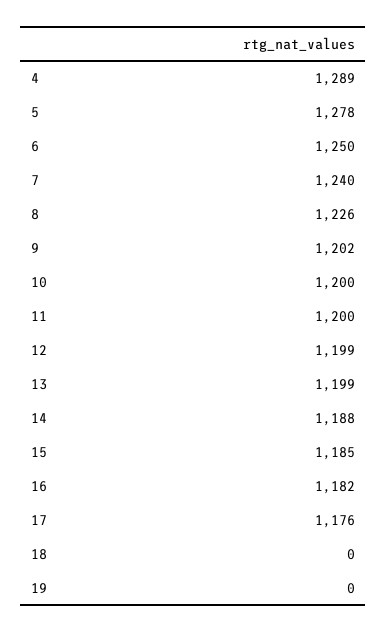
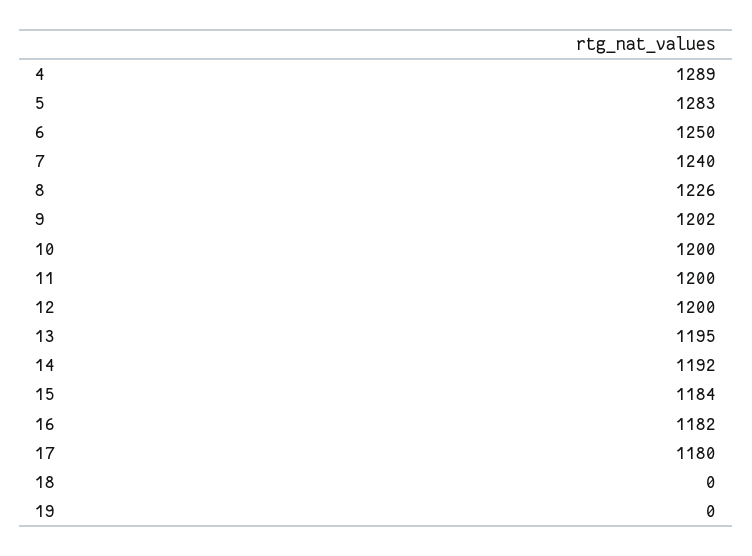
5: 1278 -> 1283
12: 1199 -> 1200
13: 1199 -> 1195
14: 1188 -> 1192
15: 1185 -> 1184
17: 1176 -> 1180

